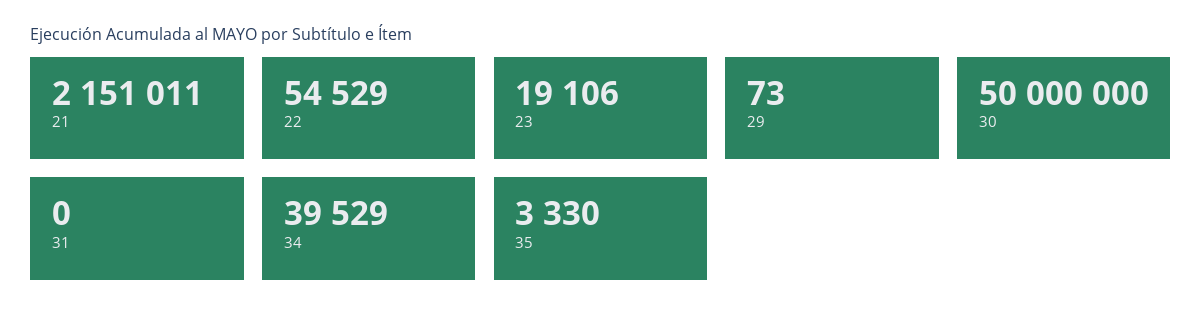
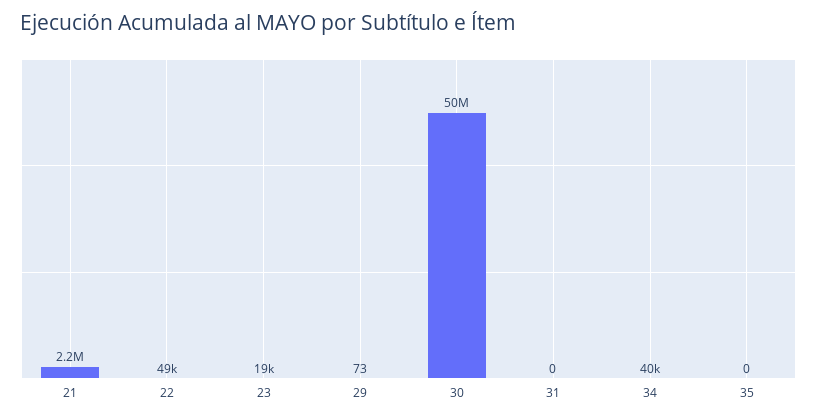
22: 54529 -> 49000
35: 3330 -> 0

